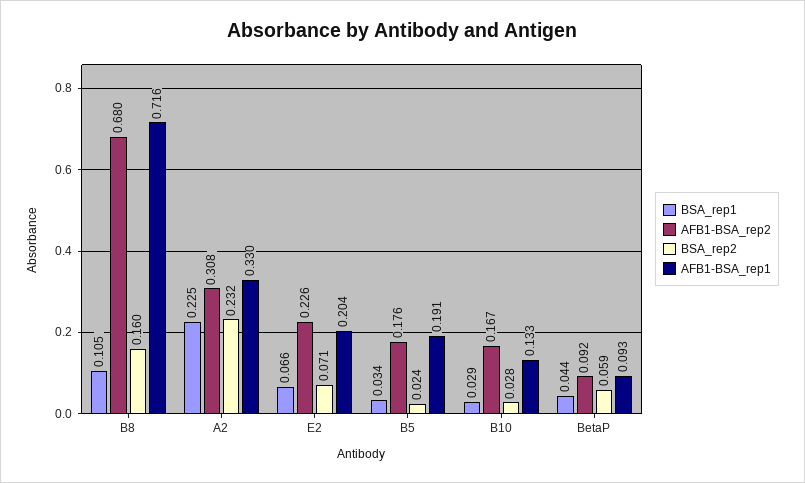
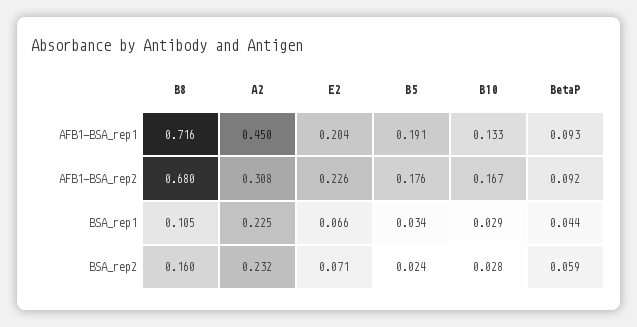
AFB1-BSA_rep1, A2: 0.33 -> 0.45

